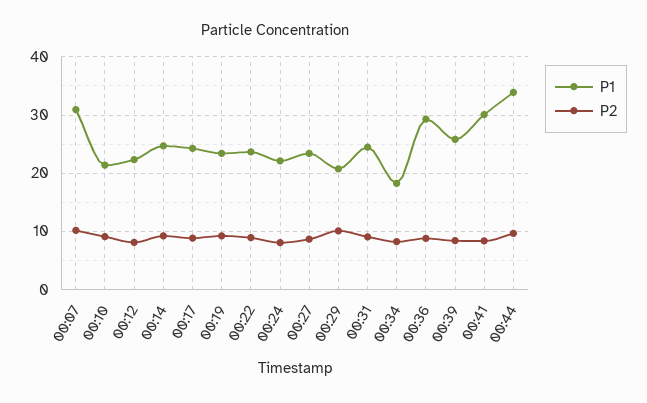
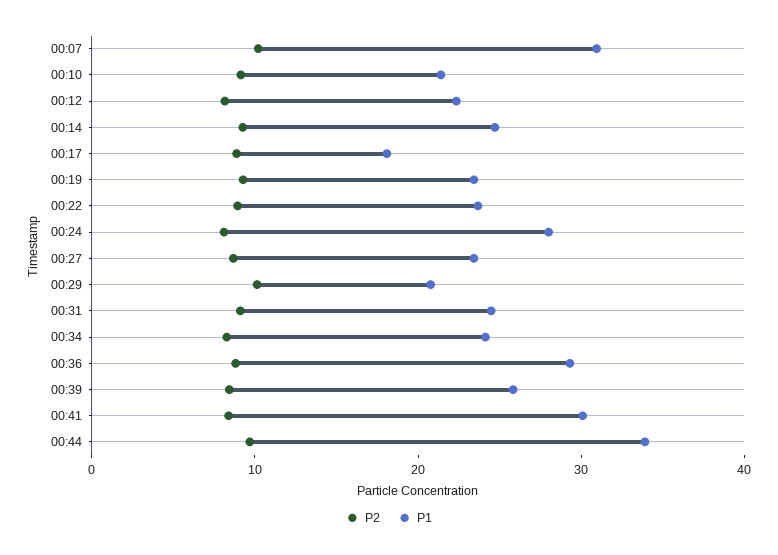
P1, 00:17: 24 -> 18
P1, 00:24: 22 -> 28
P1, 00:34: 18 -> 24

